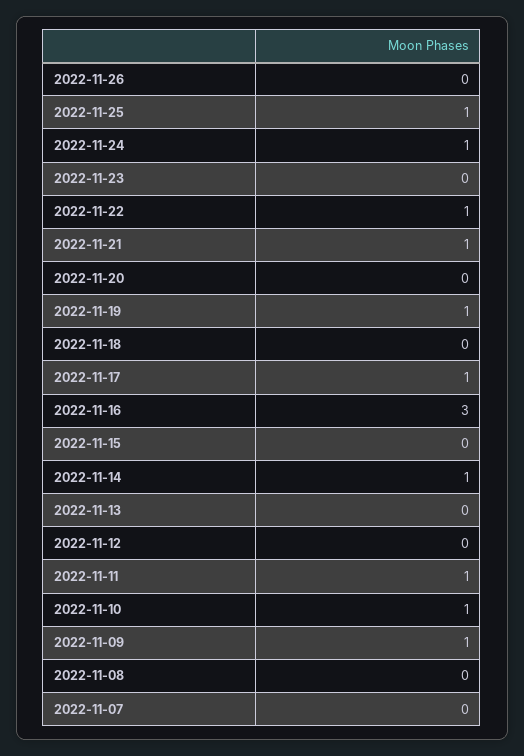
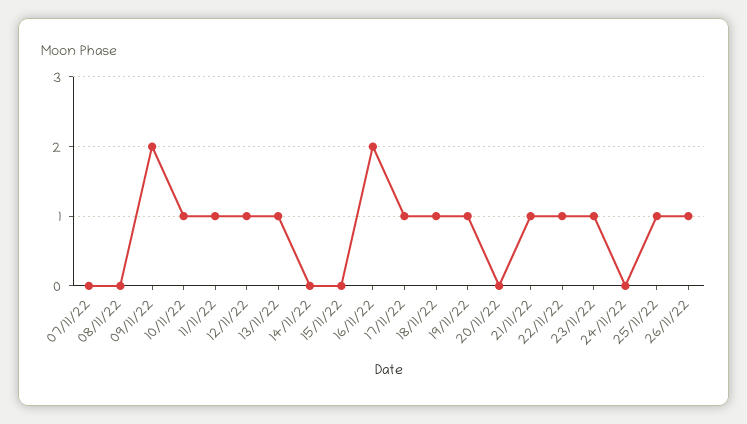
2022-11-26: 0 -> 1
2022-11-24: 1 -> 0
2022-11-23: 0 -> 1
2022-11-18: 0 -> 1
2022-11-16: 3 -> 2
2022-11-14: 1 -> 0
2022-11-13: 0 -> 1
2022-11-12: 0 -> 1
2022-11-09: 1 -> 2

